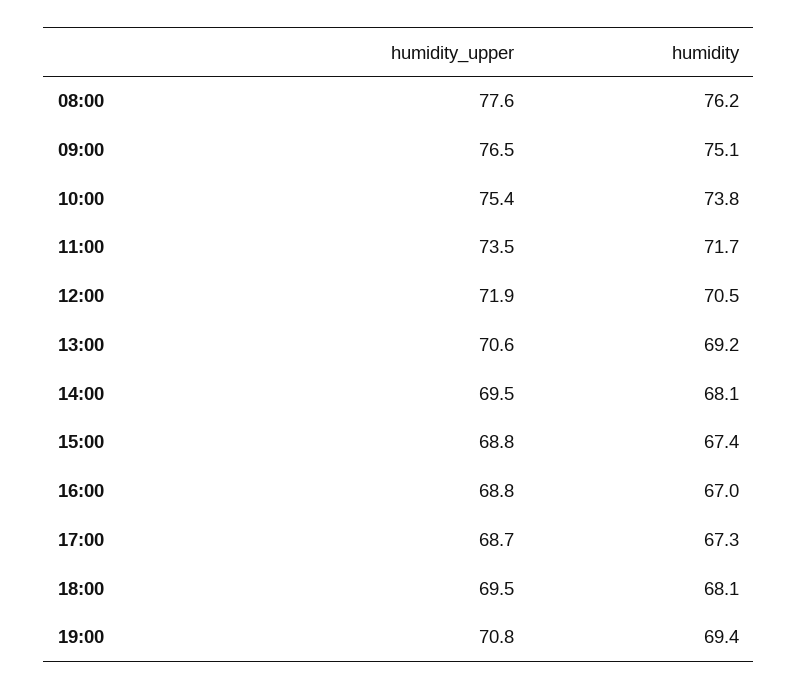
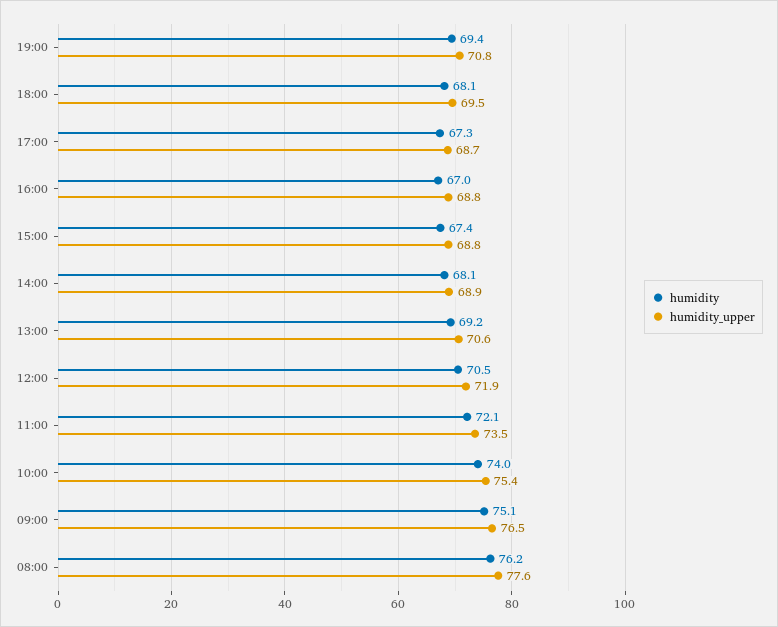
humidity, 10:00: 73.8 -> 74
humidity, 11:00: 71.7 -> 72.1
humidity_upper, 14:00: 69.5 -> 68.9

